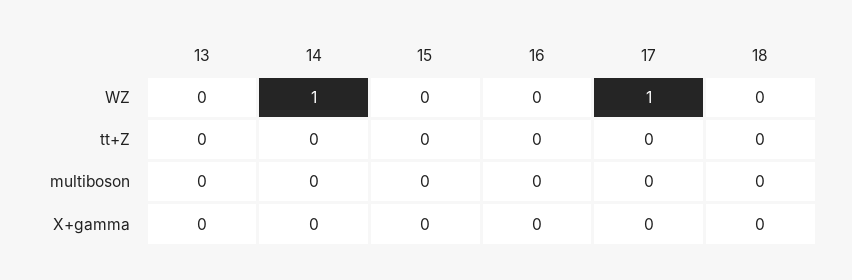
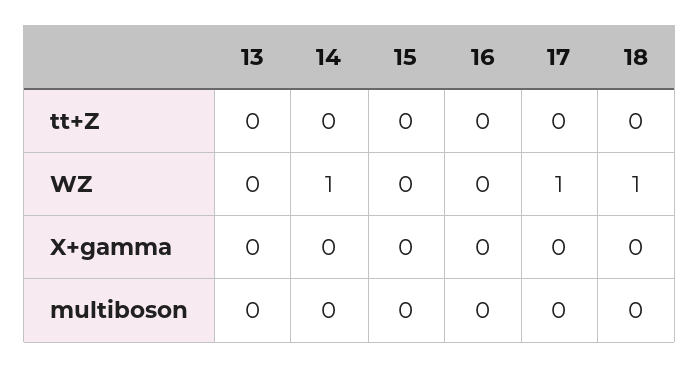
18, WZ: 0 -> 1

